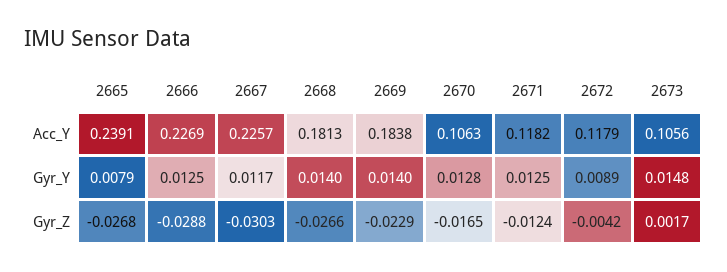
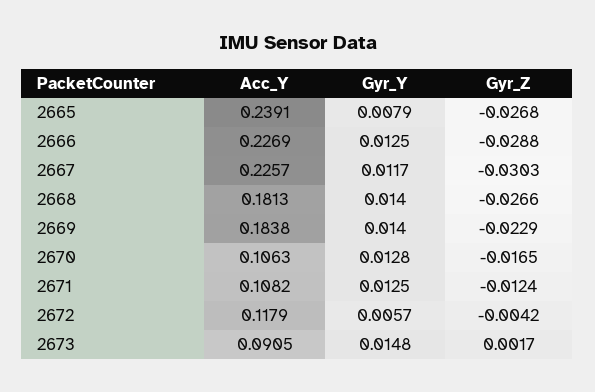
2671, Acc_Y: 0.1182 -> 0.1082
2673, Acc_Y: 0.1056 -> 0.0905
2672, Gyr_Y: 0.0089 -> 0.0057

